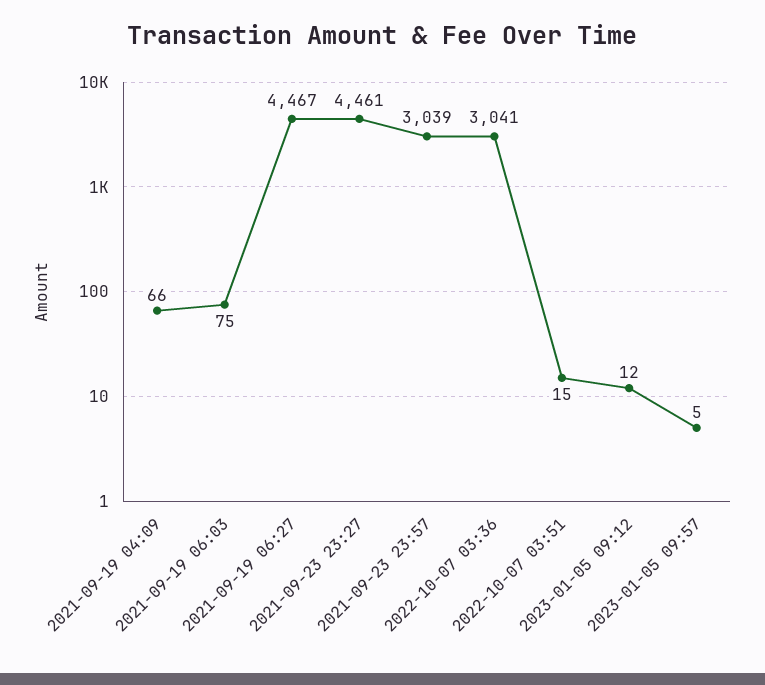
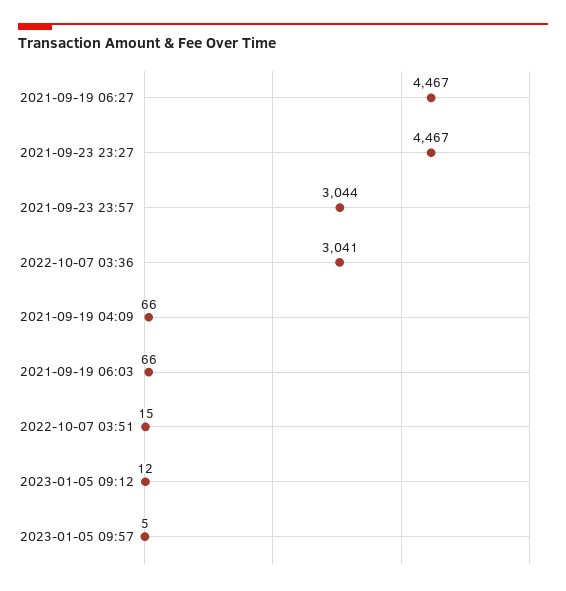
2021-09-19 06:03: 75 -> 66
2021-09-23 23:27: 4461 -> 4467
2021-09-23 23:57: 3039 -> 3044

